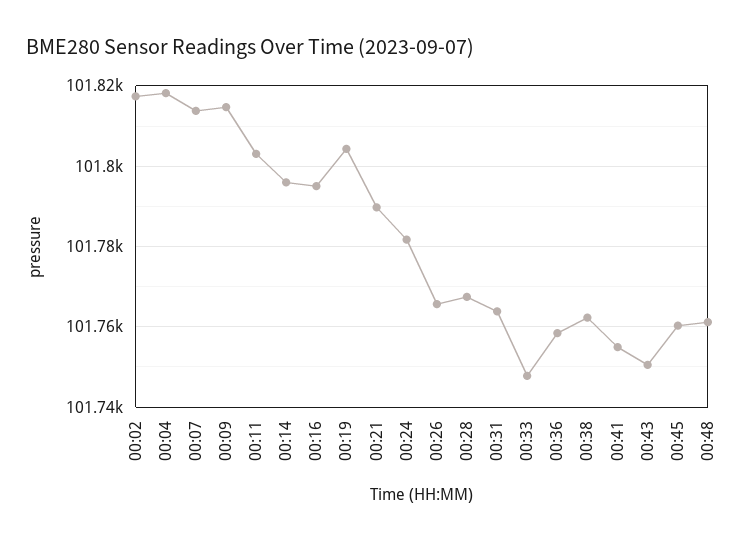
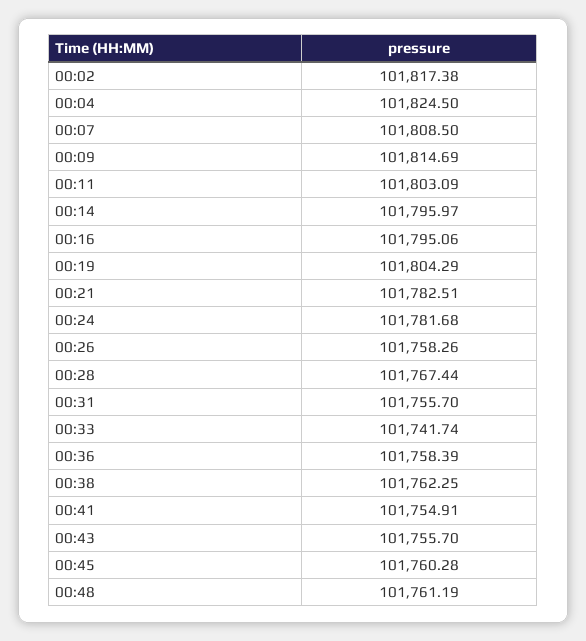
00:04: 101818 -> 101824.5
00:07: 101814 -> 101808.5
00:21: 101790 -> 101782.51
00:26: 101766 -> 101758.26
00:31: 101764 -> 101755.7
00:33: 101748 -> 101741.74
00:43: 101750 -> 101755.7

